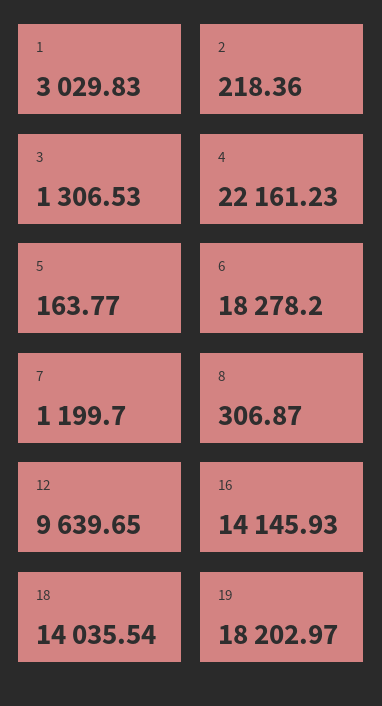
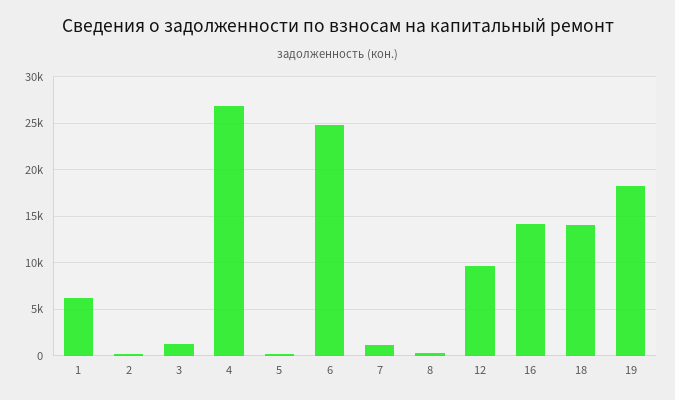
1: 3029.83 -> 6000
4: 22161.23 -> 27000
6: 18278.2 -> 25000

